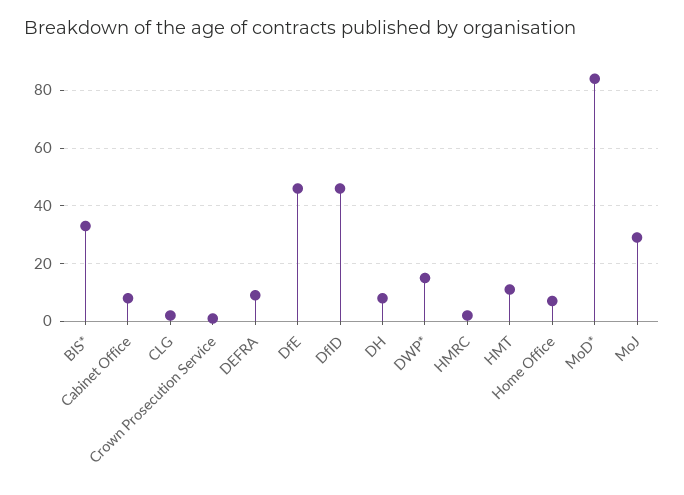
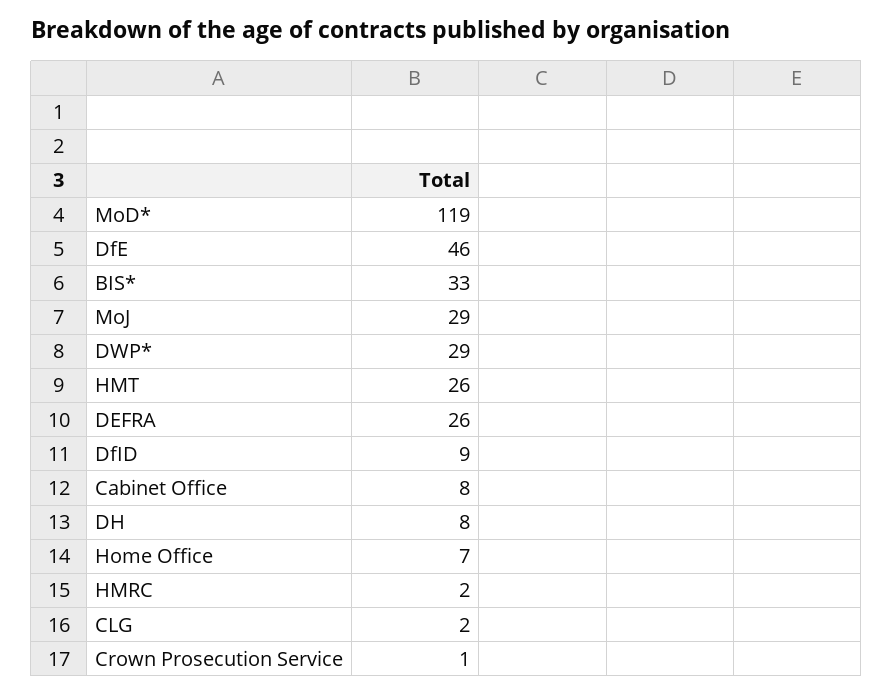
DEFRA: 10 -> 26
DfID: 45 -> 9
DWP*: 15 -> 29
HMT: 10 -> 26
MoD*: 85 -> 119

